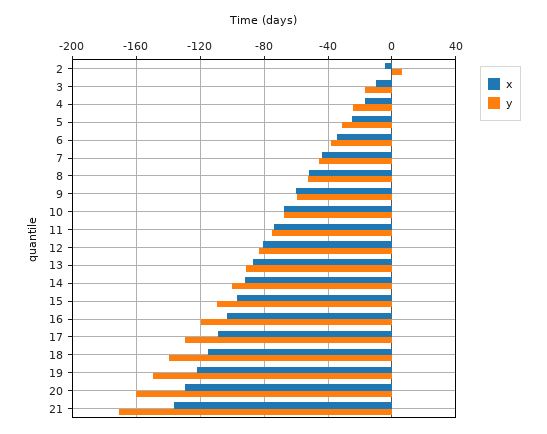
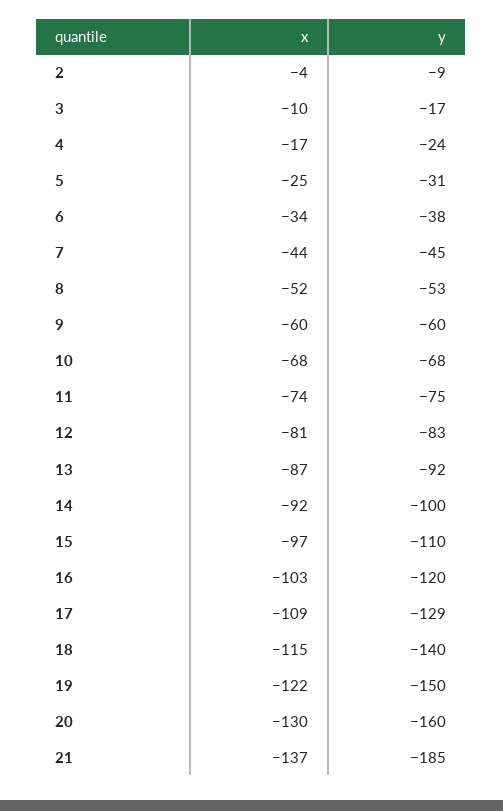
y, 2: 5 -> -9
y, 21: -170 -> -185

